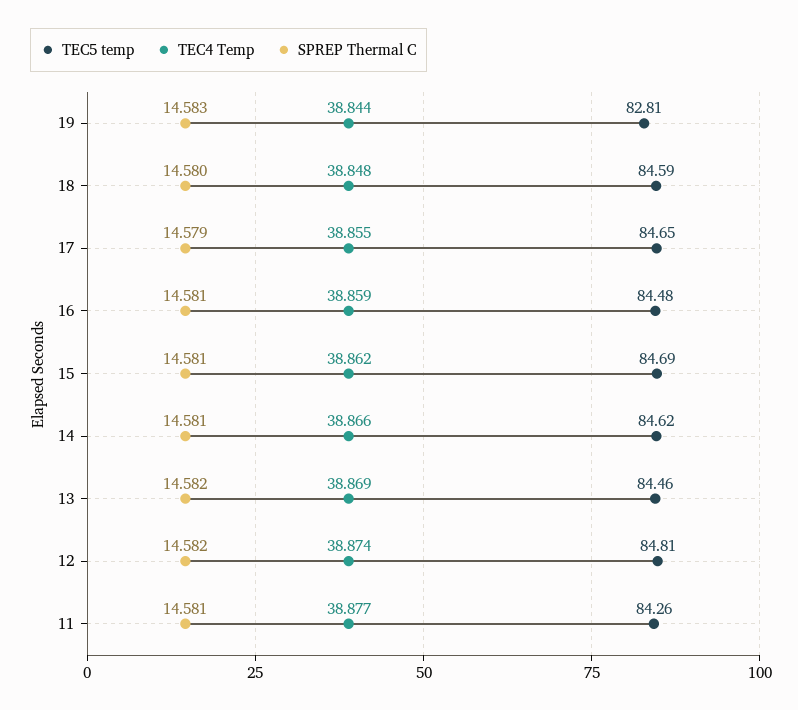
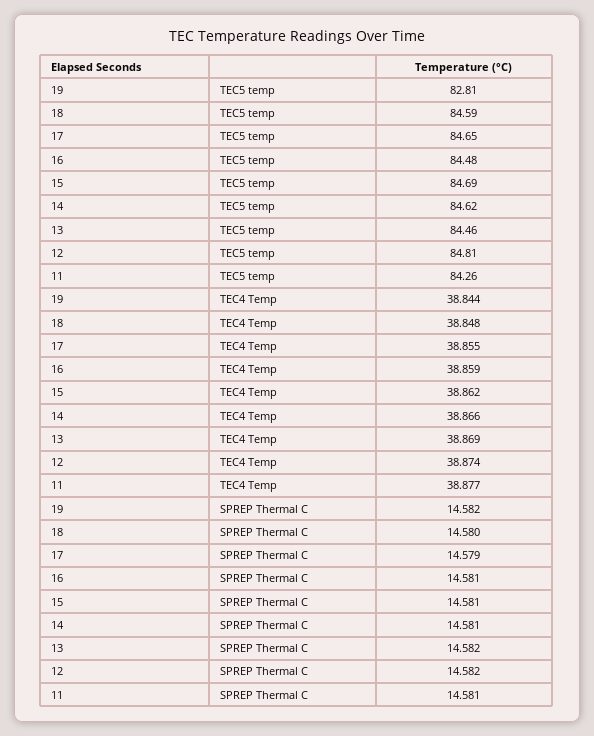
SPREP Thermal C, 19: 14.583 -> 14.582

